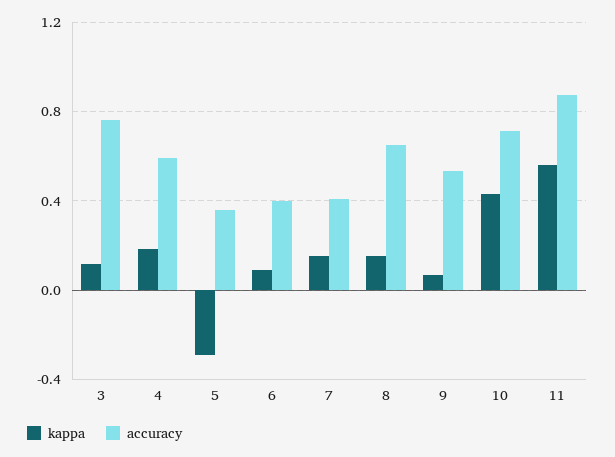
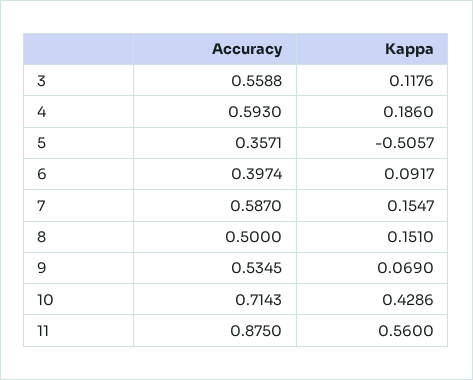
accuracy, 3: 0.75 -> 0.5588
kappa, 5: -0.3 -> -0.5057
accuracy, 7: 0.4 -> 0.587
accuracy, 8: 0.65 -> 0.5

